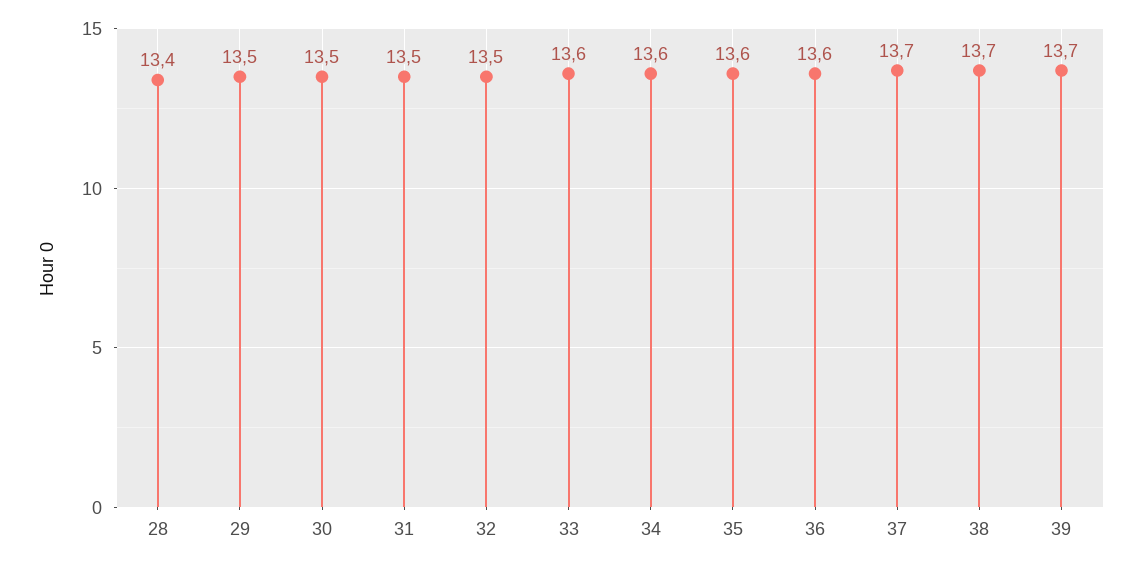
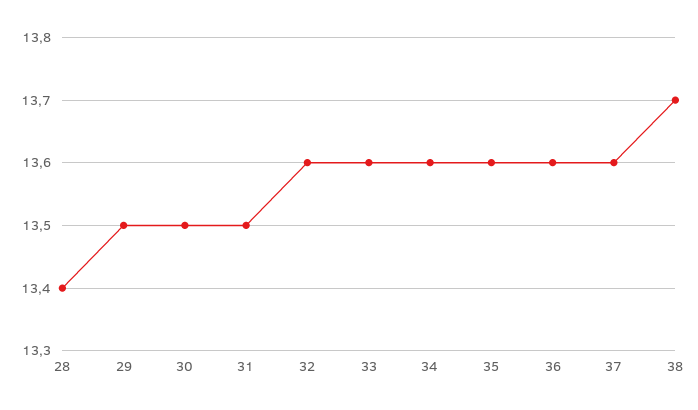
32: 13.5 -> 13.6
37: 13.7 -> 13.6
39: 13.7 -> none

